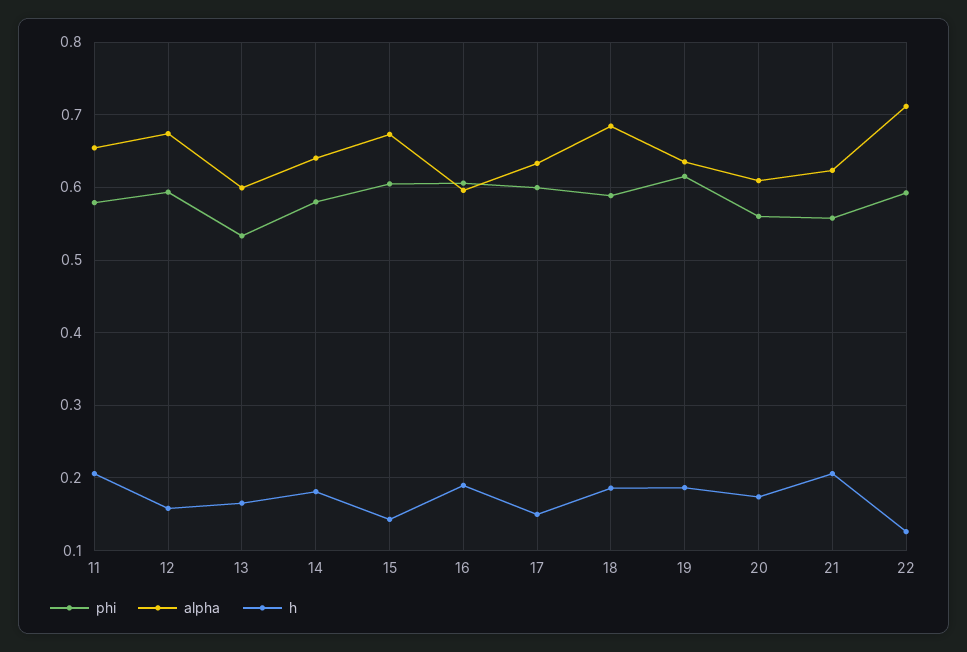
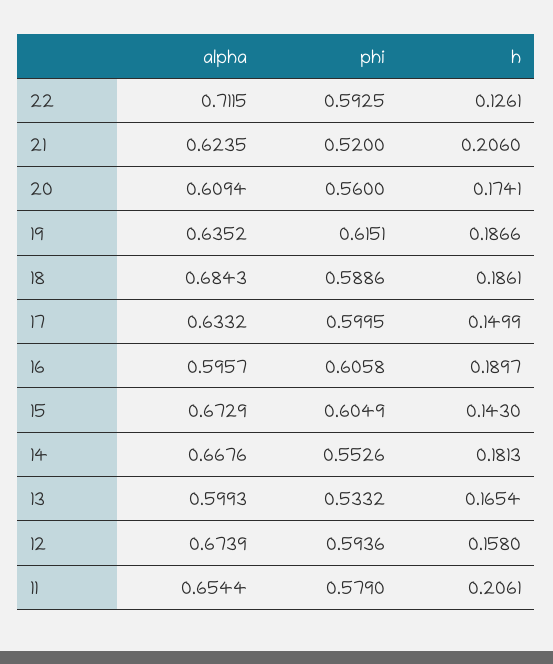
phi, 14: 0.58 -> 0.5526
alpha, 14: 0.64 -> 0.6676
phi, 21: 0.56 -> 0.52

